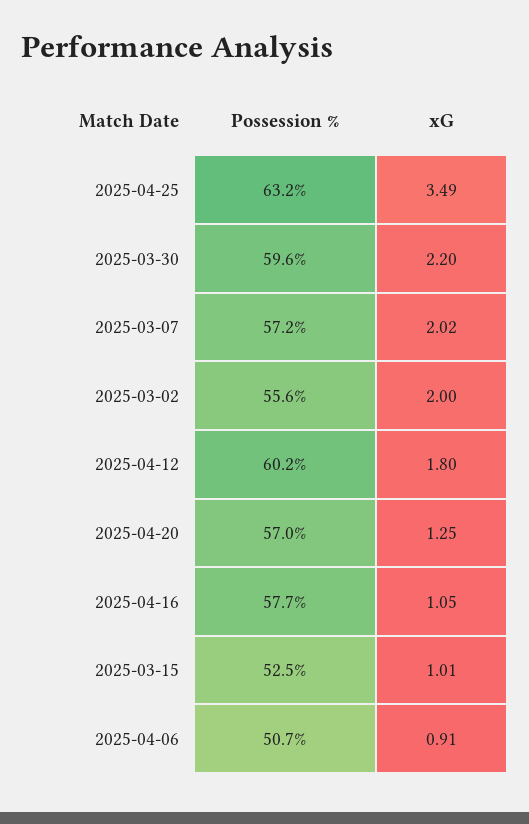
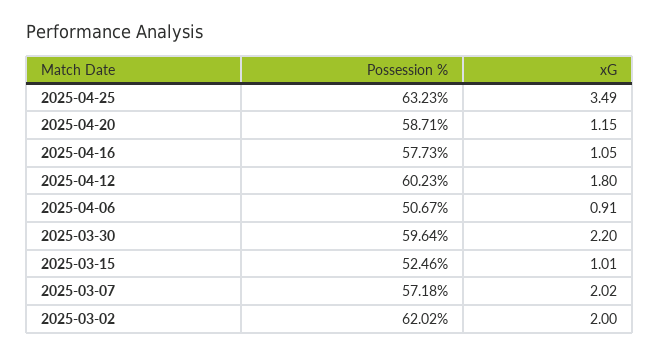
Possession %, 2025-03-02: 55.6 -> 62.02
Possession %, 2025-04-20: 57 -> 58.71
xG, 2025-04-20: 1.25 -> 1.15

